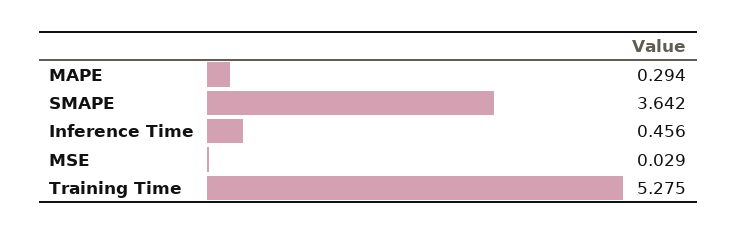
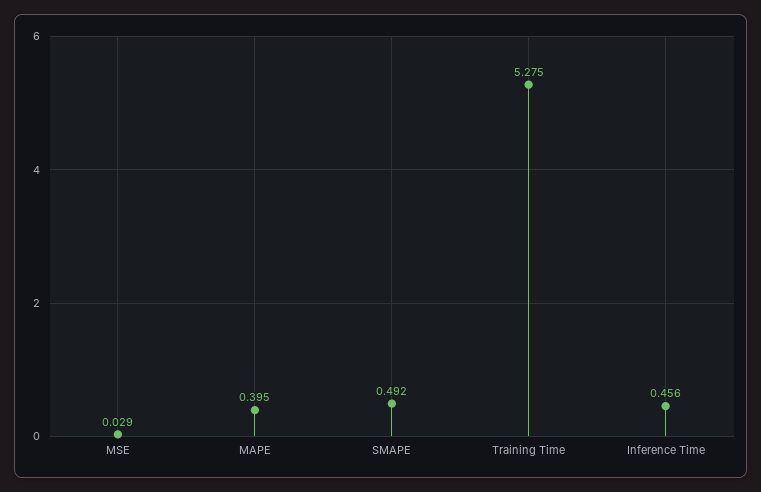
MAPE: 0.294 -> 0.395
SMAPE: 3.642 -> 0.492

